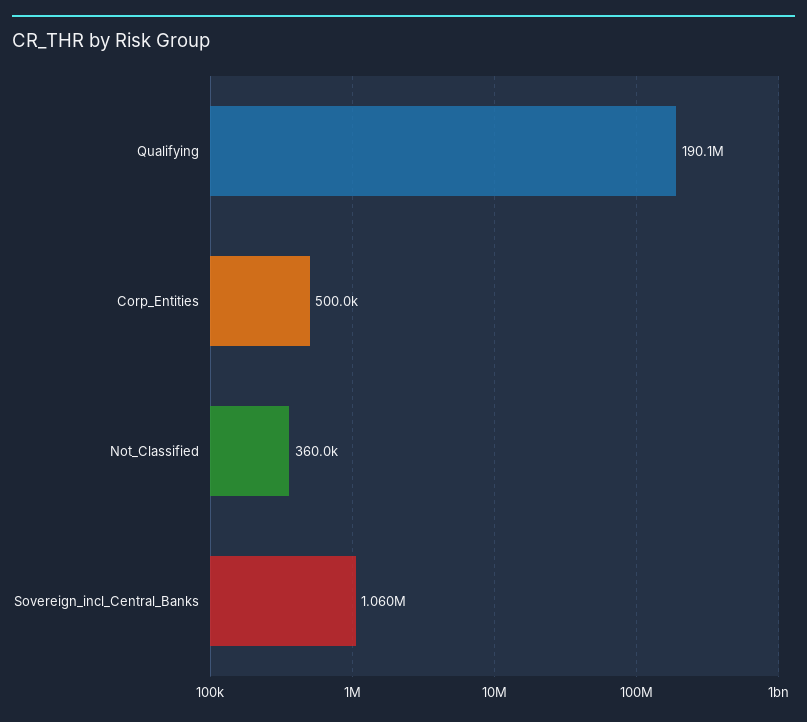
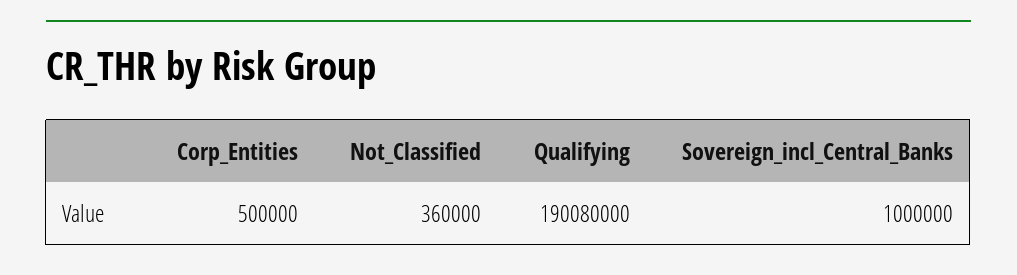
Sovereign_incl_Central_Banks: 1060000 -> 1000000

